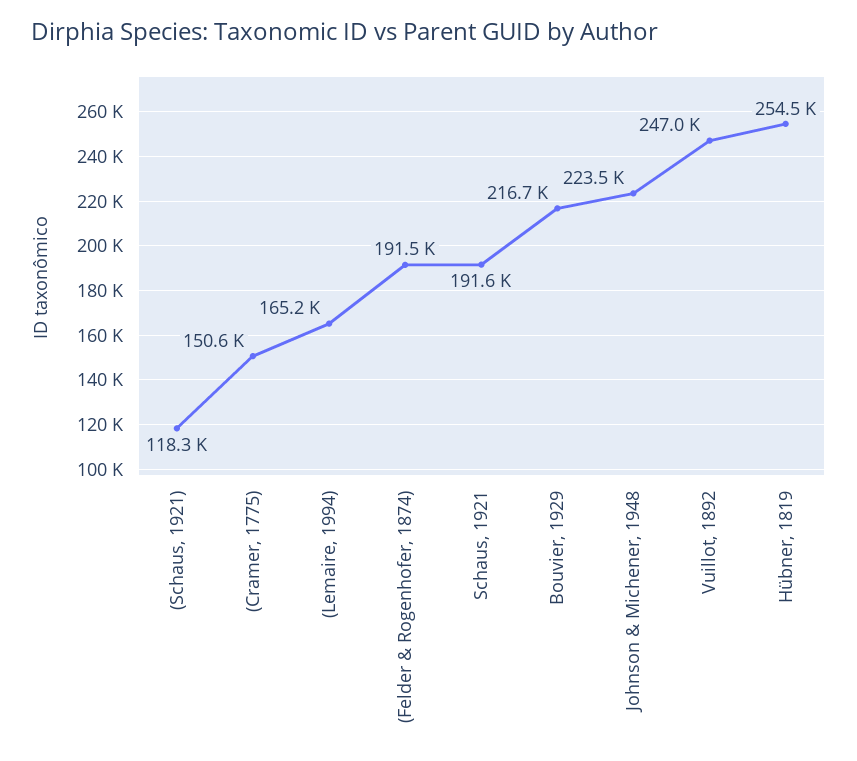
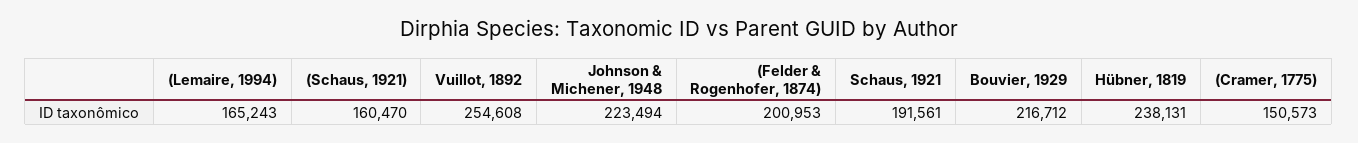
(Schaus, 1921): 118300 -> 160470
(Felder & Rogenhofer, 1874): 191500 -> 200953
Vuillot, 1892: 247000 -> 254608
Hübner, 1819: 254500 -> 238131

